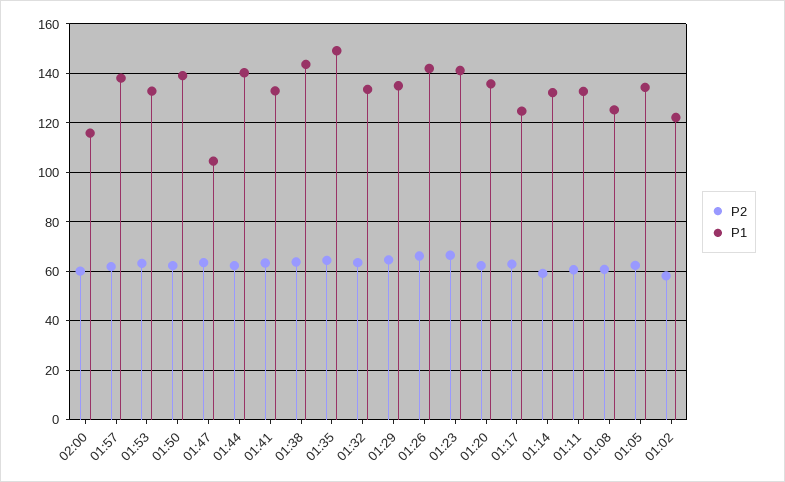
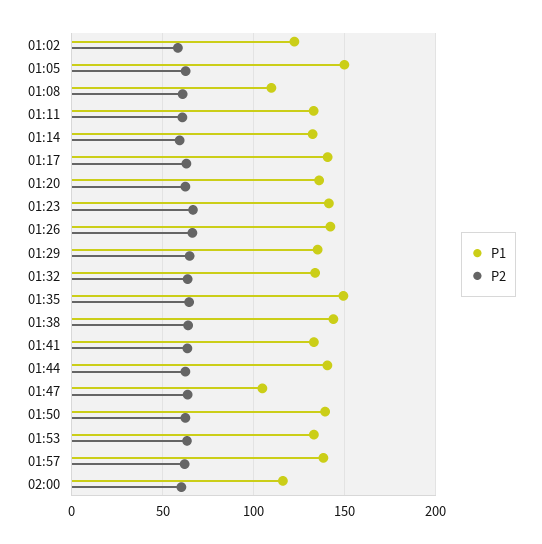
P1, 01:17: 125 -> 140
P1, 01:08: 125 -> 110
P1, 01:05: 135 -> 150

